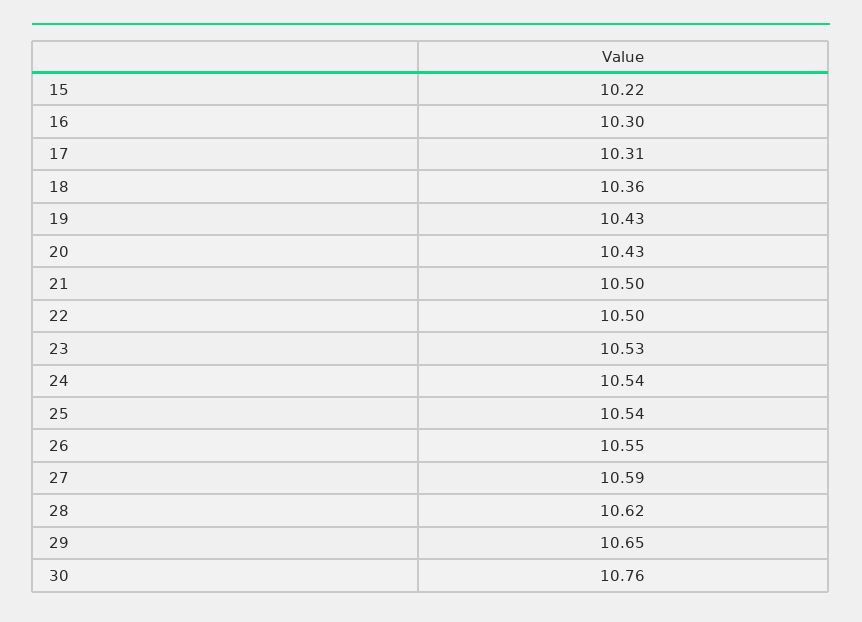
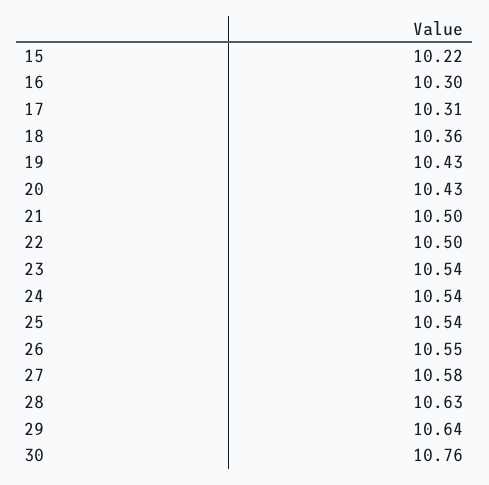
23: 10.53 -> 10.54
27: 10.59 -> 10.58
28: 10.62 -> 10.63
29: 10.65 -> 10.64

